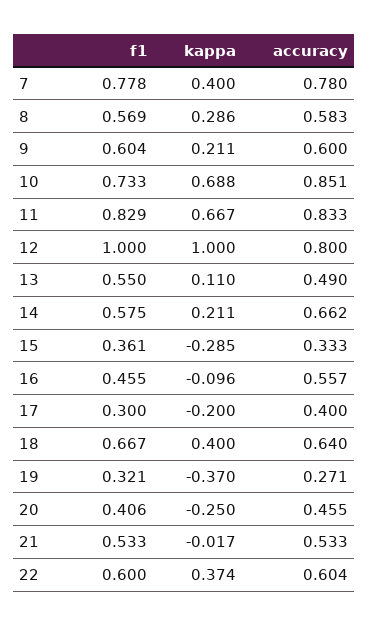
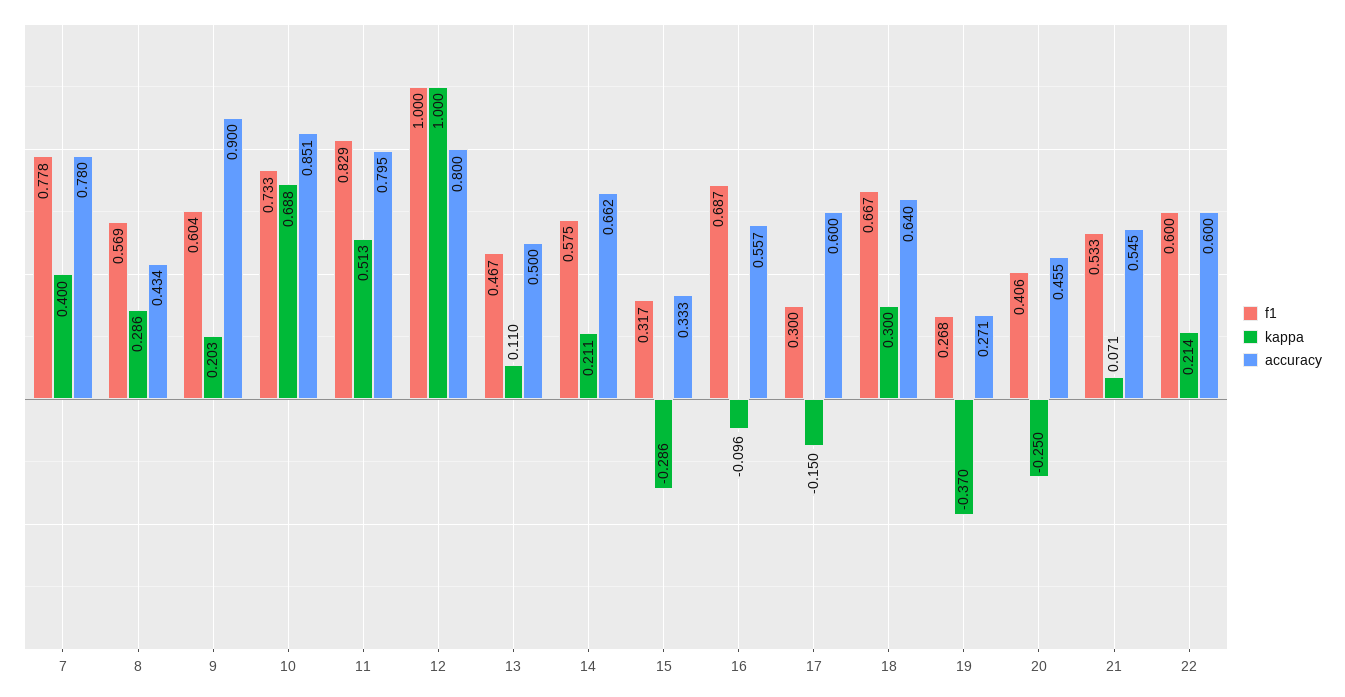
accuracy, 8: 0.583 -> 0.434
kappa, 9: 0.211 -> 0.203
accuracy, 9: 0.6 -> 0.9
kappa, 11: 0.667 -> 0.513
accuracy, 11: 0.833 -> 0.795
f1, 13: 0.55 -> 0.467
accuracy, 13: 0.49 -> 0.5
f1, 15: 0.361 -> 0.317
kappa, 15: -0.285 -> -0.286
f1, 16: 0.455 -> 0.687
kappa, 17: -0.2 -> -0.15
accuracy, 17: 0.4 -> 0.6
kappa, 18: 0.4 -> 0.3
f1, 19: 0.321 -> 0.268
kappa, 21: -0.017 -> 0.071
accuracy, 21: 0.533 -> 0.545
kappa, 22: 0.374 -> 0.214
accuracy, 22: 0.604 -> 0.6

